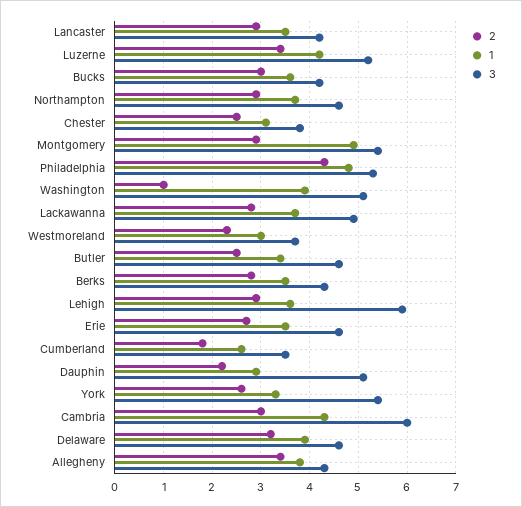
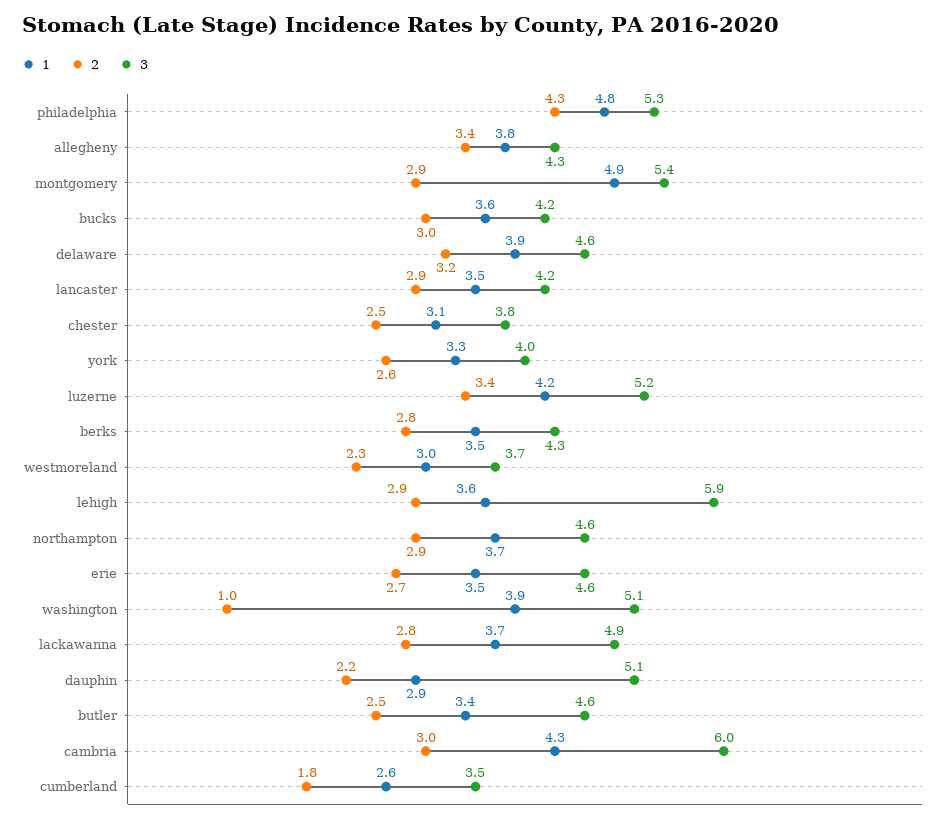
3, York: 5.5 -> 4

